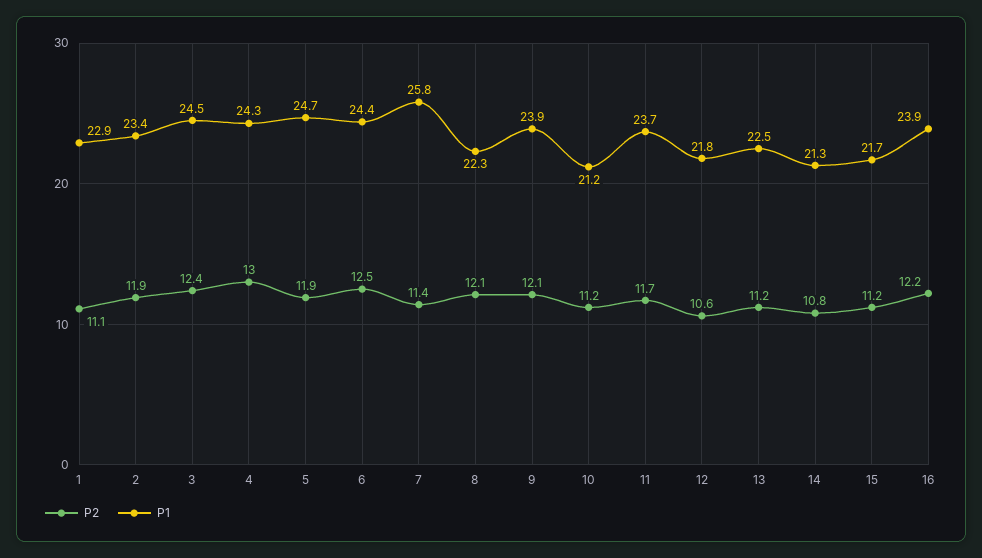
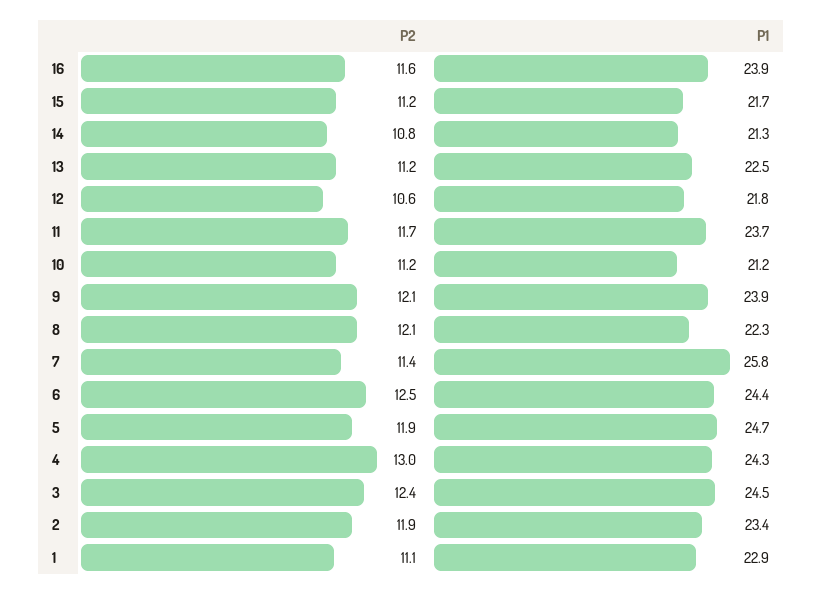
P2, 16: 12.2 -> 11.6

